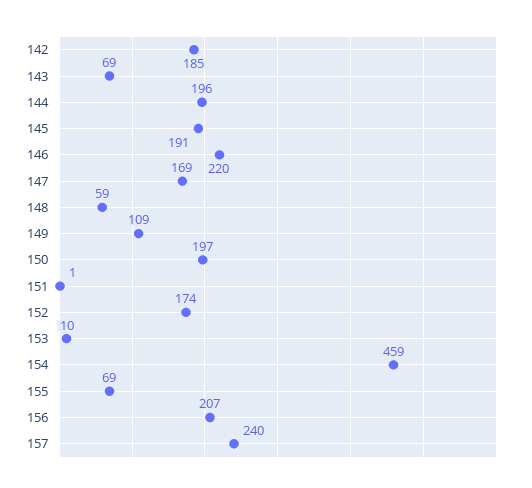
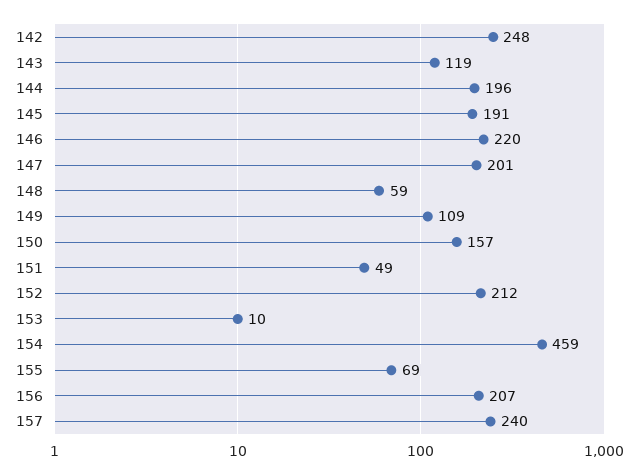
142: 185 -> 248
143: 69 -> 119
147: 169 -> 201
150: 197 -> 157
151: 1 -> 49
152: 174 -> 212

